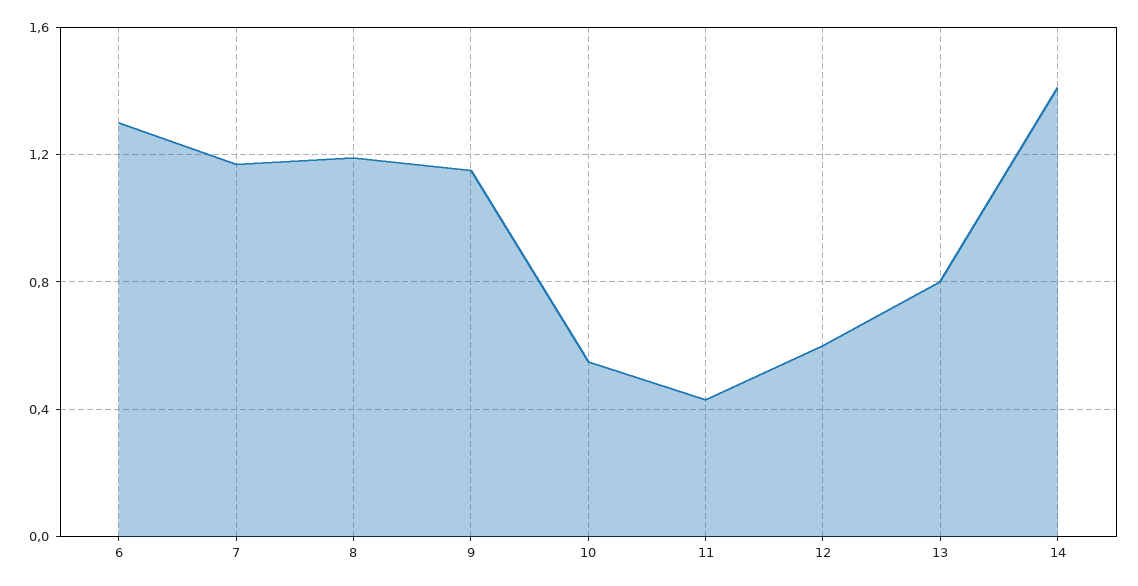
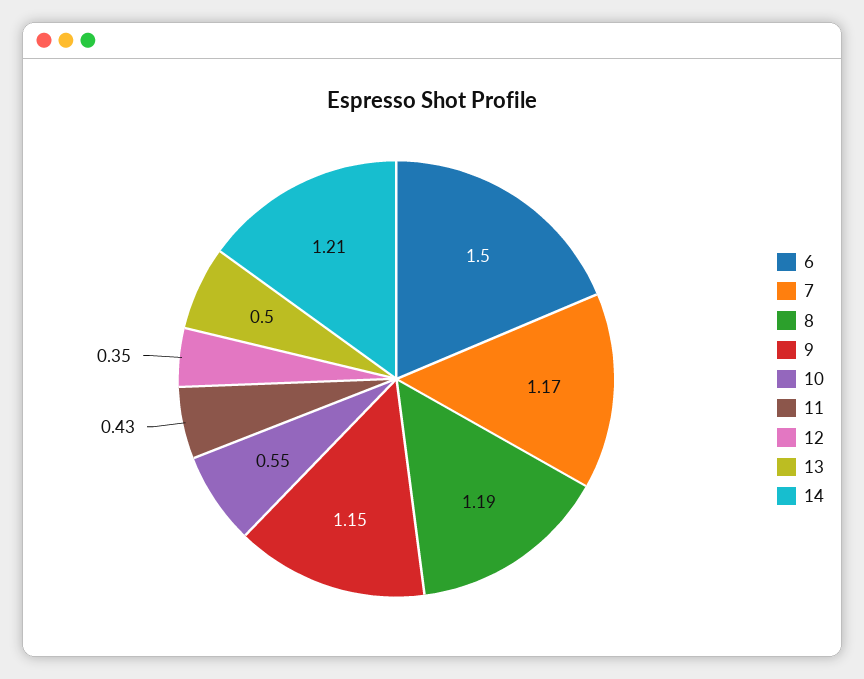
6: 1.3 -> 1.5
12: 0.6 -> 0.35
13: 0.8 -> 0.5
14: 1.4 -> 1.21

